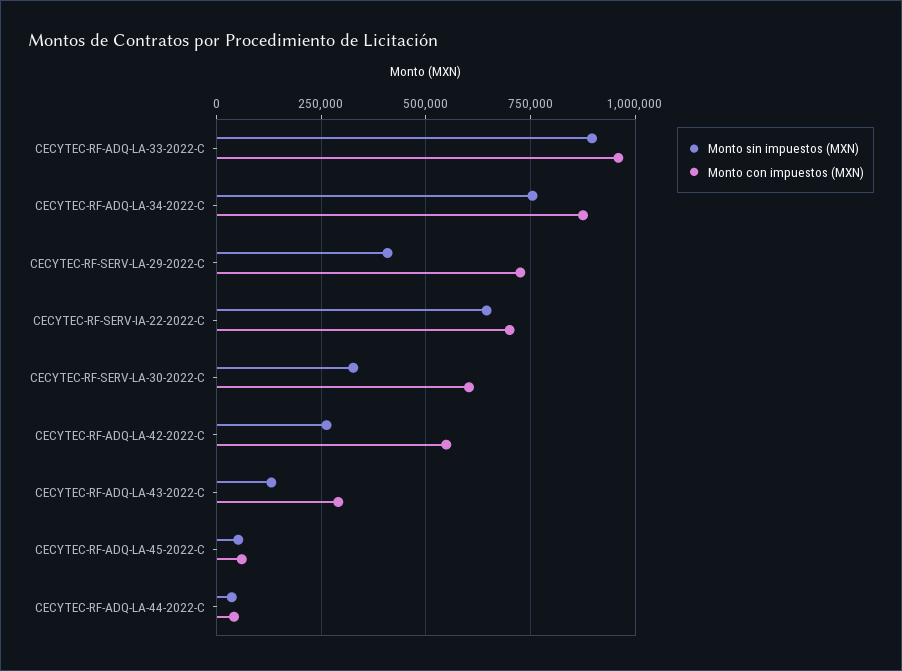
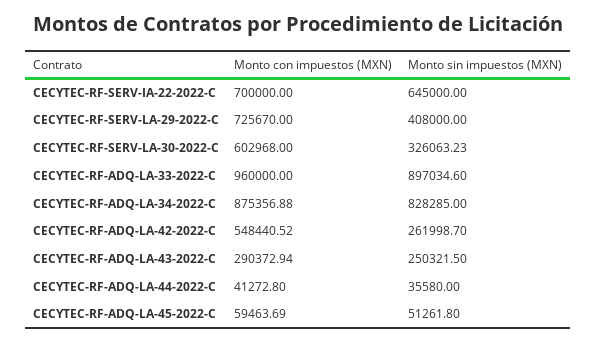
Monto sin impuestos (MXN), CECYTEC-RF-ADQ-LA-34-2022-C: 750000 -> 828285
Monto sin impuestos (MXN), CECYTEC-RF-ADQ-LA-43-2022-C: 125000 -> 250321.5

